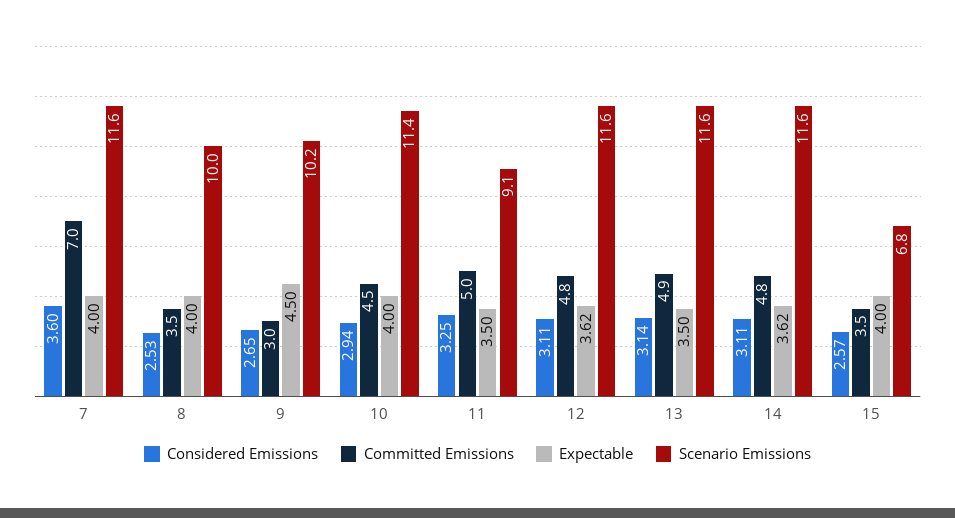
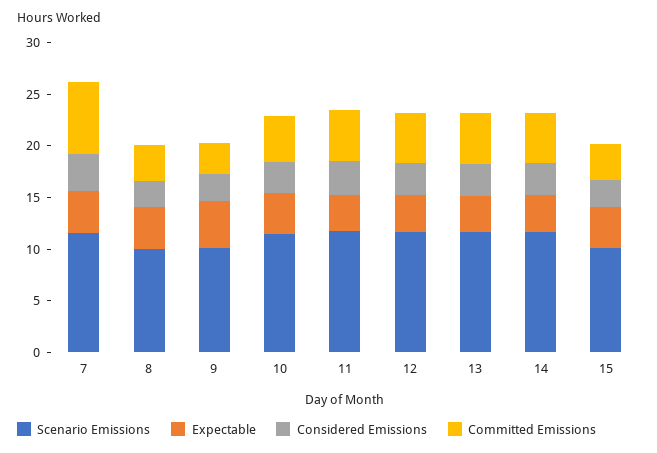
Scenario Emissions, 11: 9.1 -> 12
Scenario Emissions, 15: 6.8 -> 10

